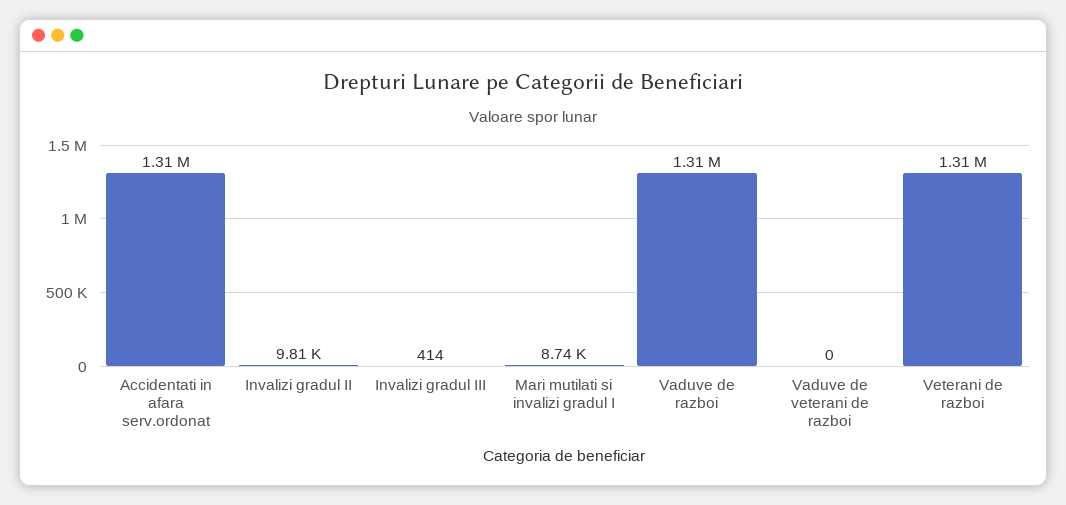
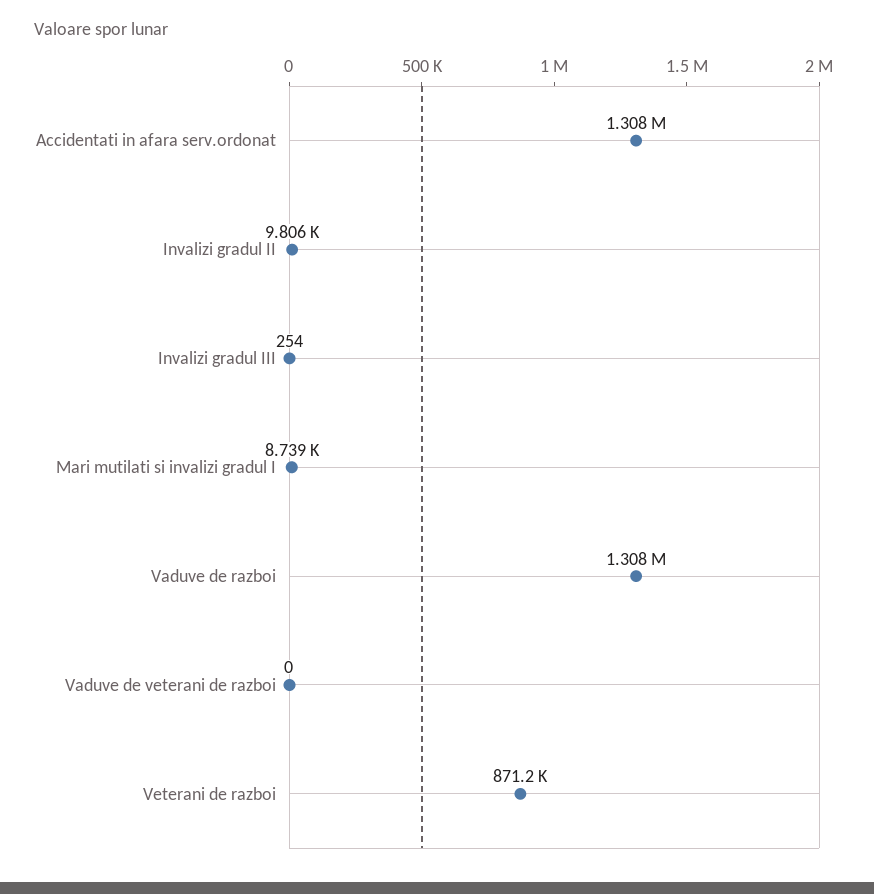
Invalizi gradul III: 414 -> 254
Veterani de razboi: 1310000 -> 871200

